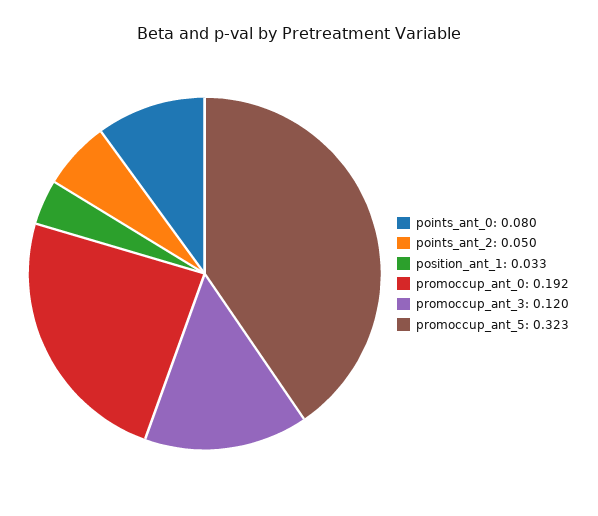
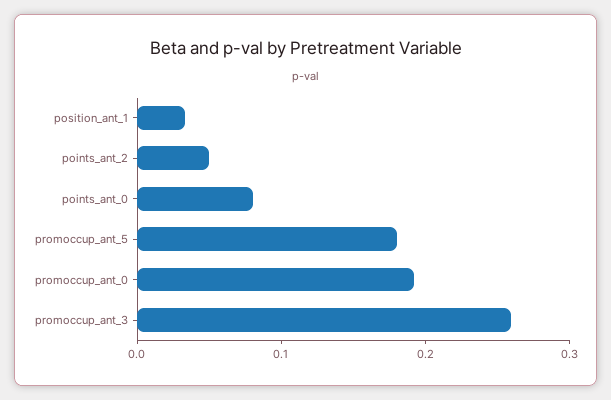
promoccup_ant_3: 0.12 -> 0.26
promoccup_ant_5: 0.323 -> 0.18

